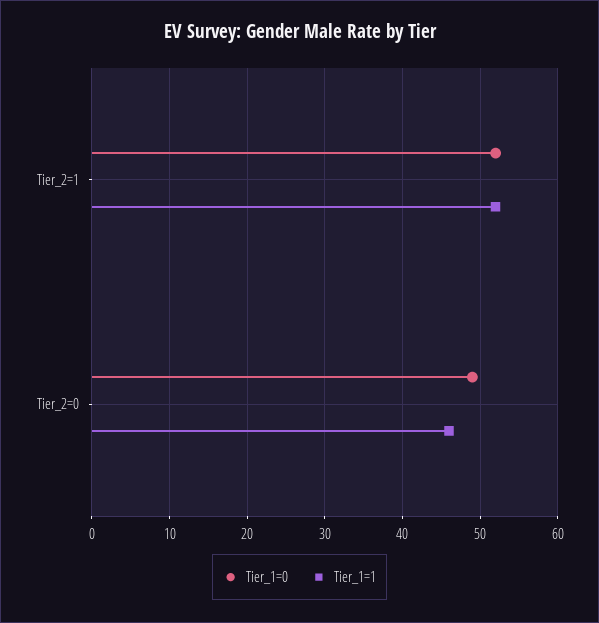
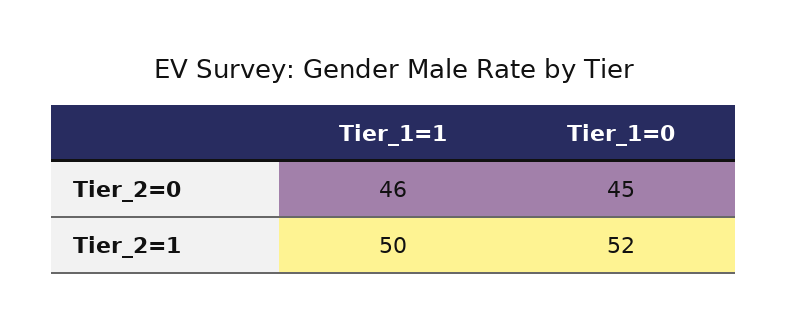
Tier_1=1, Tier_2=1: 52 -> 50
Tier_1=0, Tier_2=0: 49 -> 45

